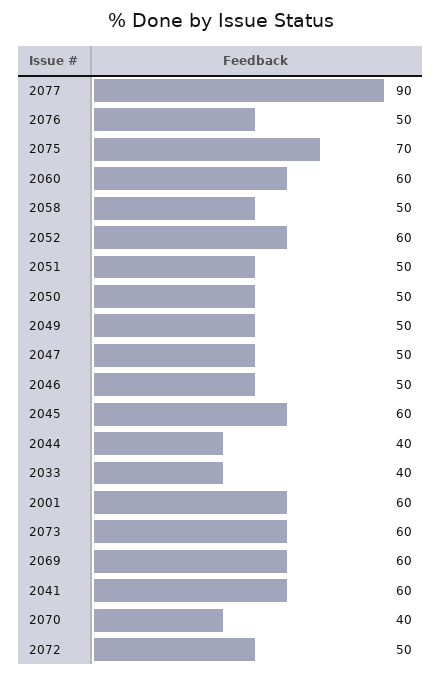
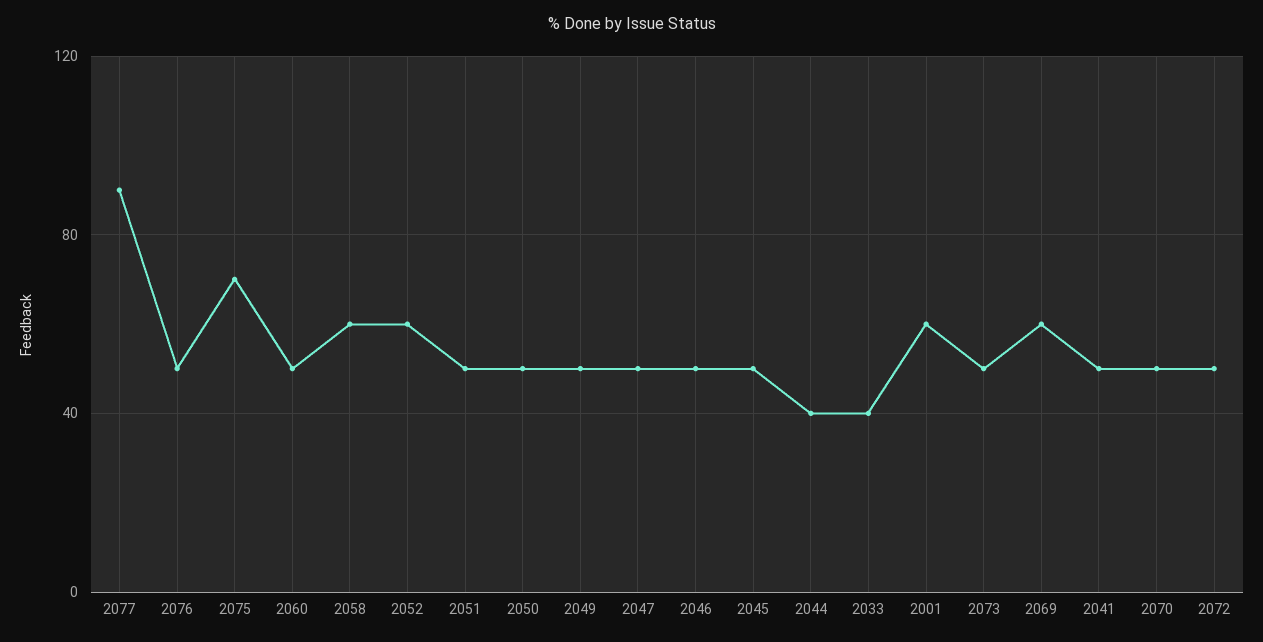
2060: 60 -> 50
2058: 50 -> 60
2045: 60 -> 50
2073: 60 -> 50
2041: 60 -> 50
2070: 40 -> 50

